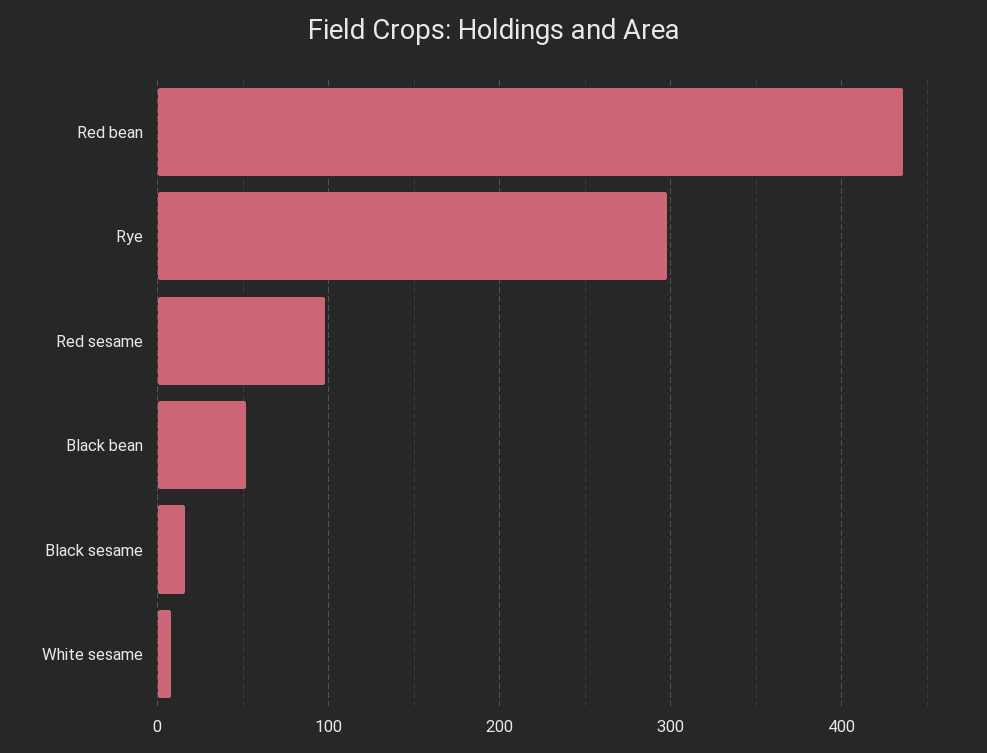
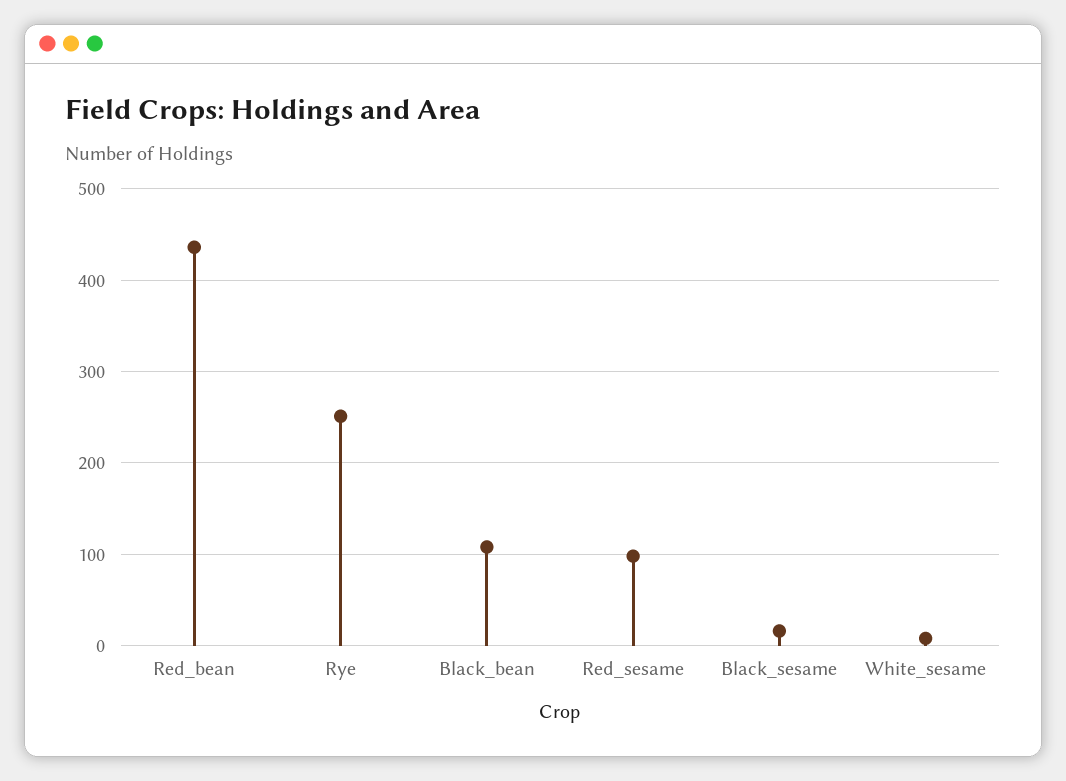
Rye: 300 -> 250
Black bean: 50 -> 110

